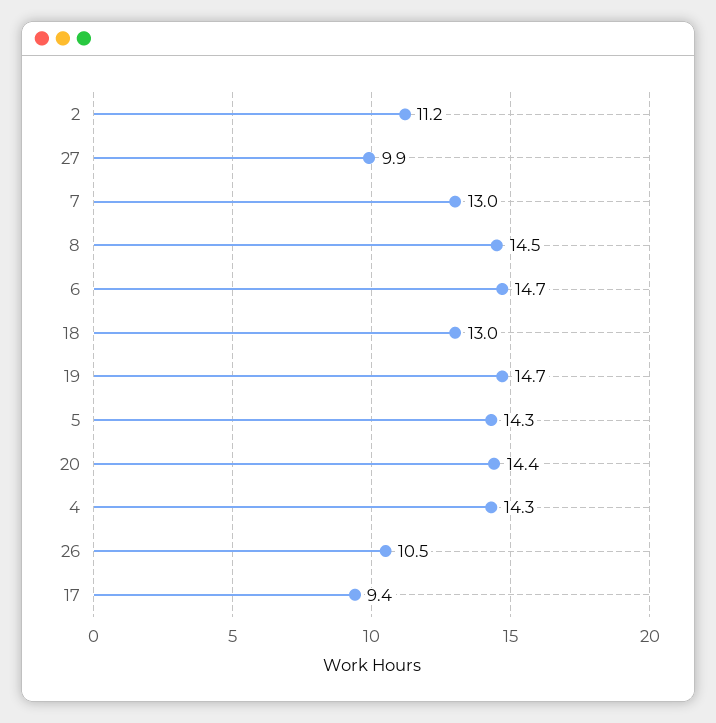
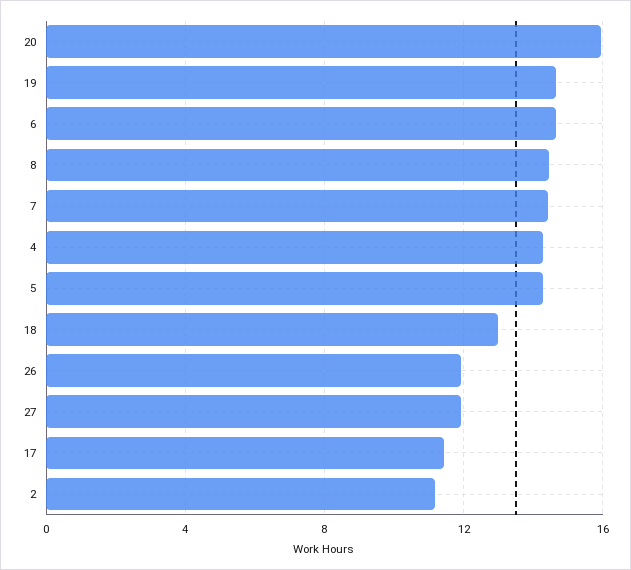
27: 9.9 -> 12
7: 13 -> 14.5
20: 14.4 -> 16
26: 10.5 -> 12
17: 9.4 -> 11.5

